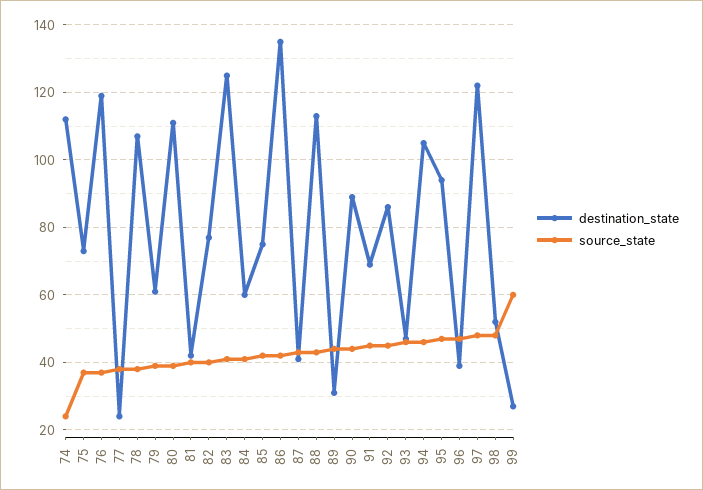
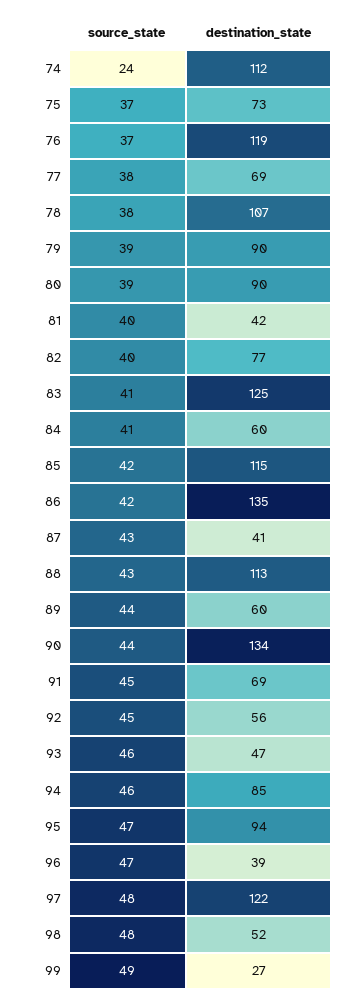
destination_state, 77: 25 -> 69
destination_state, 79: 60 -> 90
destination_state, 80: 110 -> 90
destination_state, 85: 75 -> 115
destination_state, 89: 30 -> 60
destination_state, 90: 90 -> 134
destination_state, 92: 85 -> 56
destination_state, 94: 105 -> 85
source_state, 99: 60 -> 49

